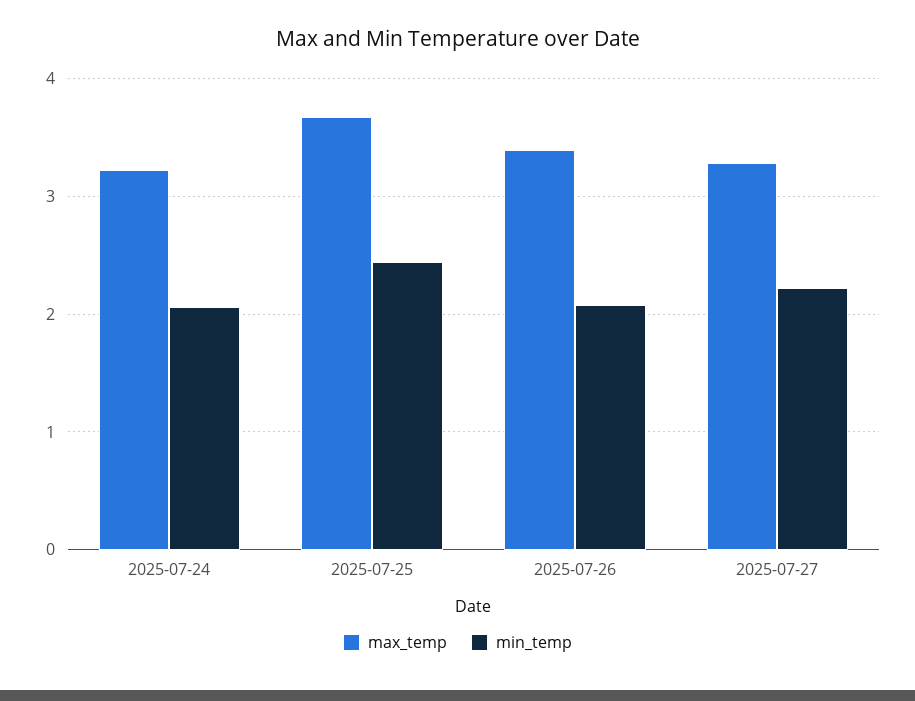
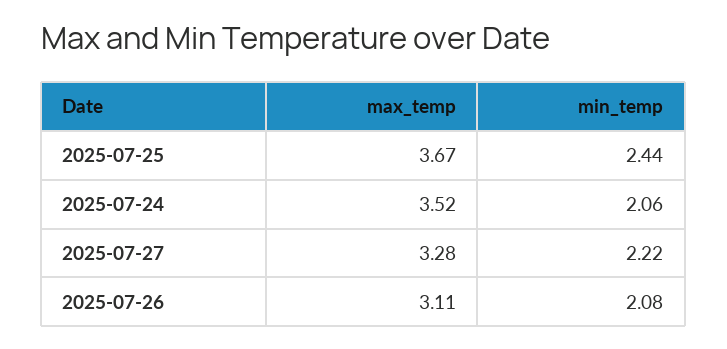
max_temp, 2025-07-24: 3.2 -> 3.52
max_temp, 2025-07-26: 3.4 -> 3.11

